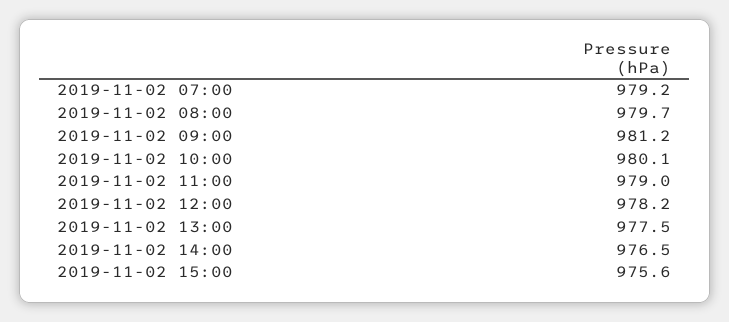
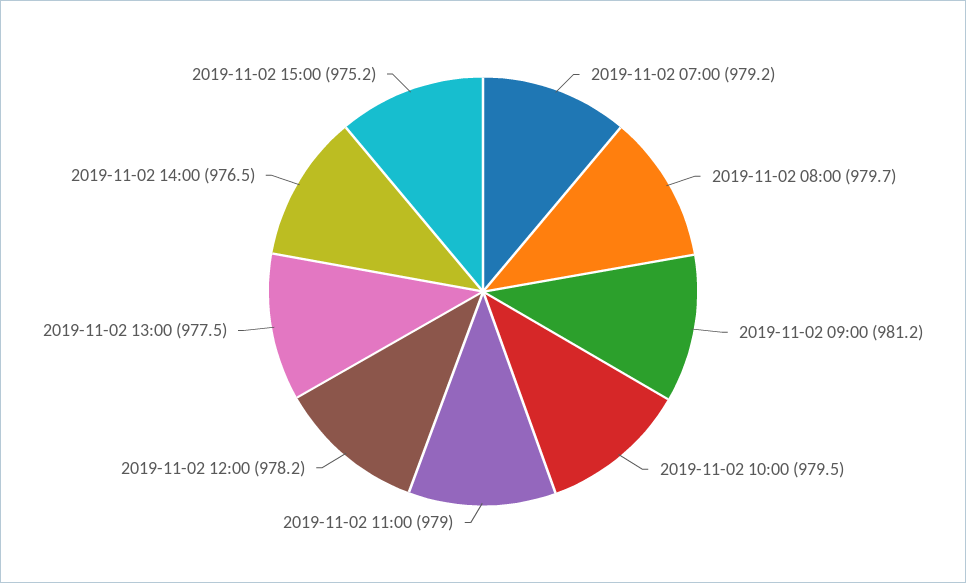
2019-11-02 10:00: 980.1 -> 979.5
2019-11-02 15:00: 975.6 -> 975.2

